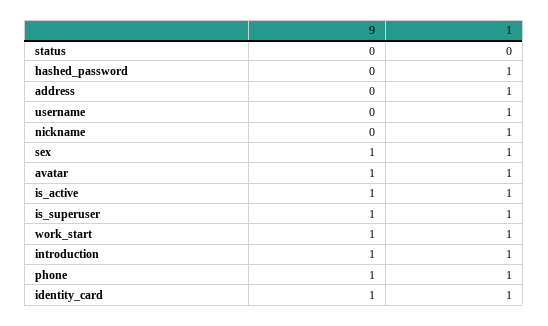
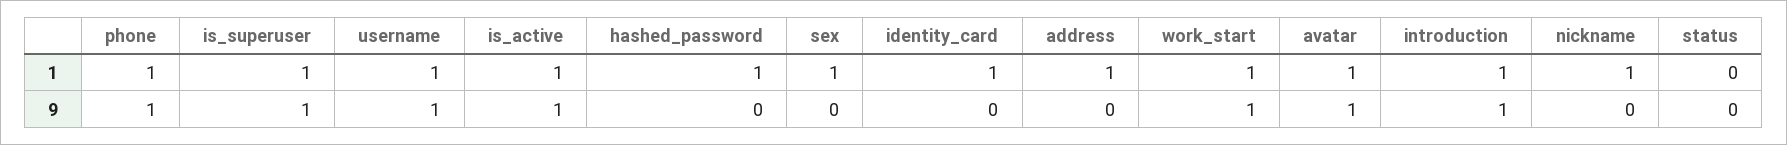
9, username: 0 -> 1
9, sex: 1 -> 0
9, identity_card: 1 -> 0

